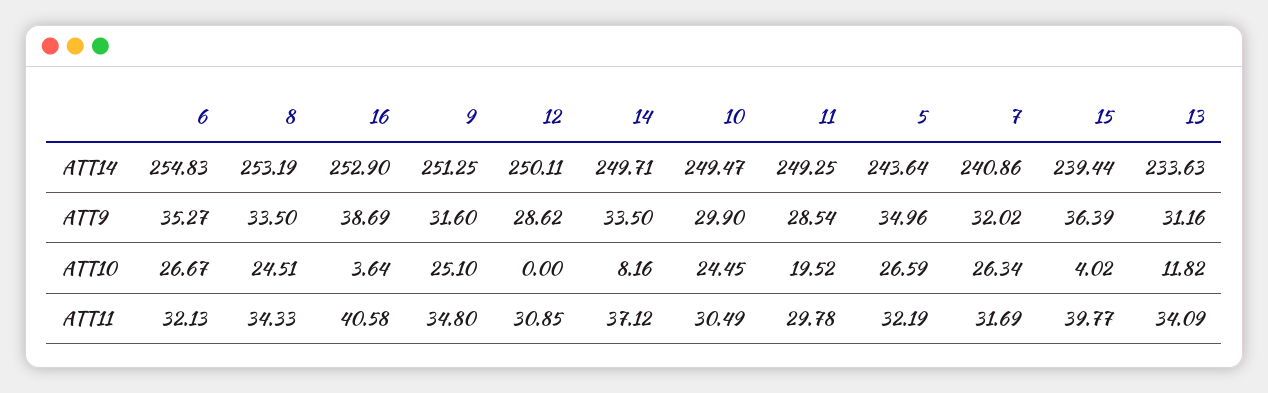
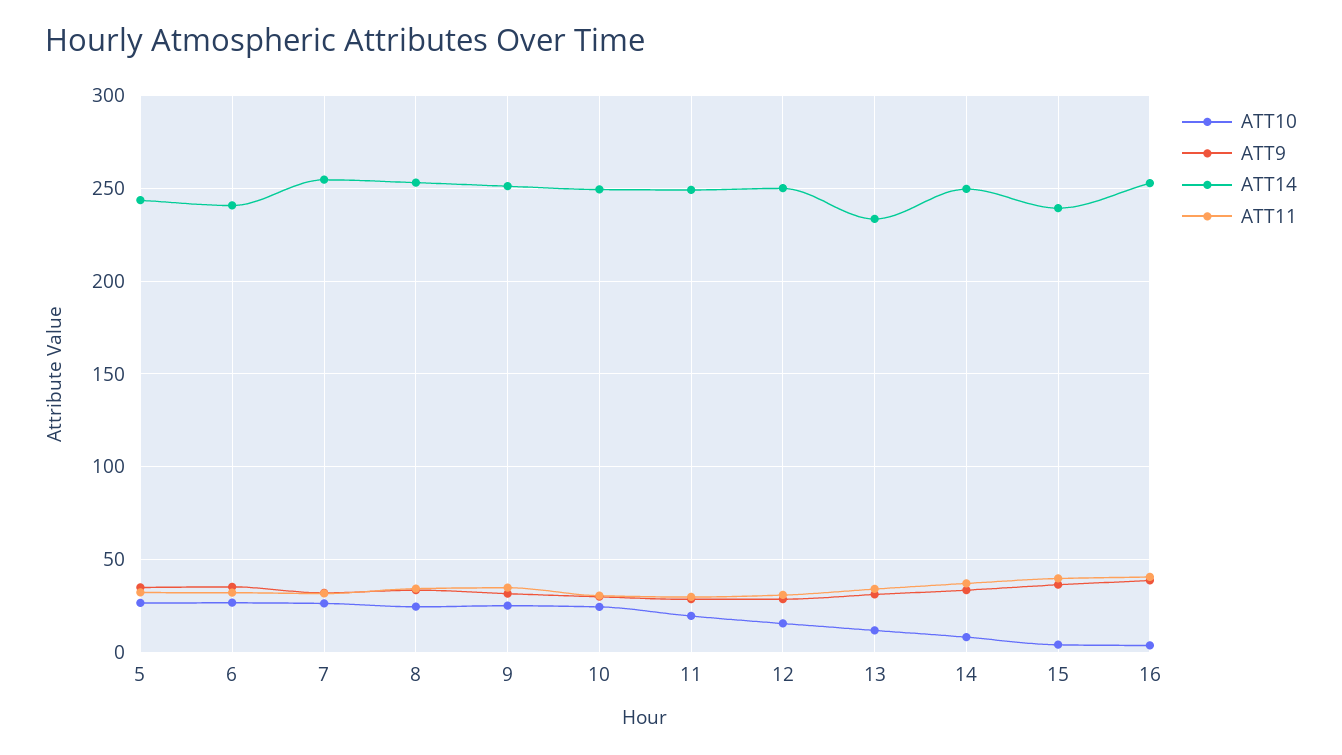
ATT14, 6: 254.83 -> 240
ATT14, 7: 240.86 -> 255
ATT10, 12: 0 -> 15

